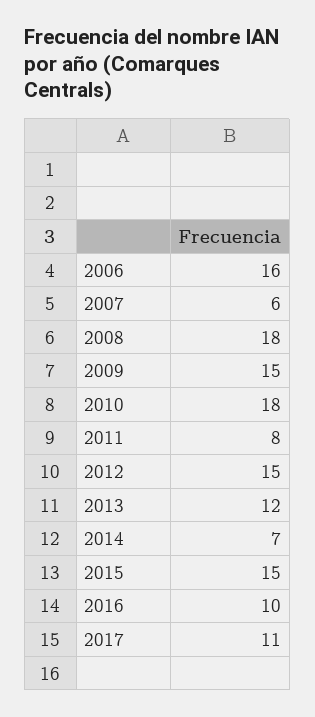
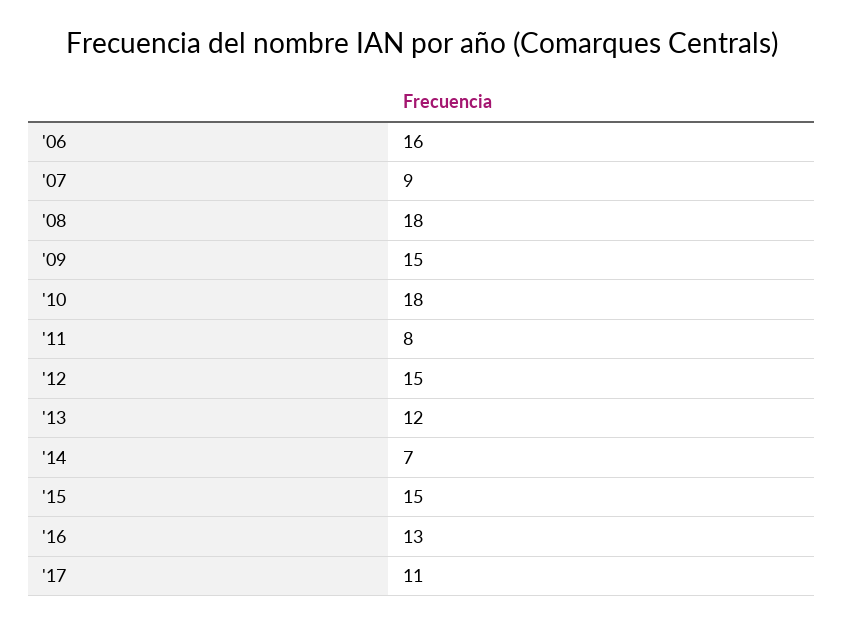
2007: 6 -> 9
2016: 10 -> 13

